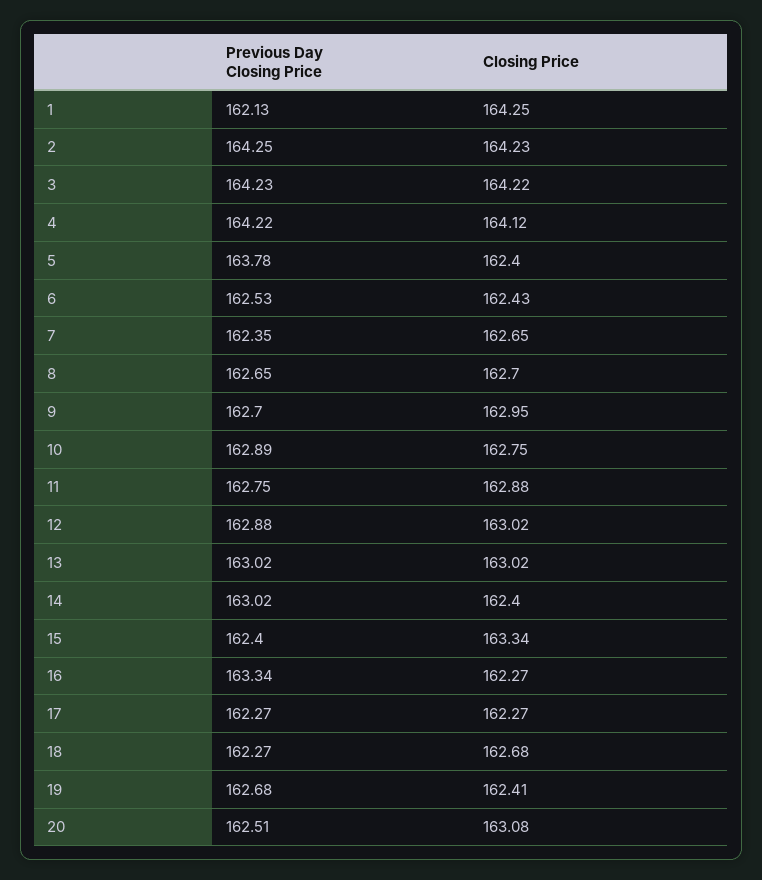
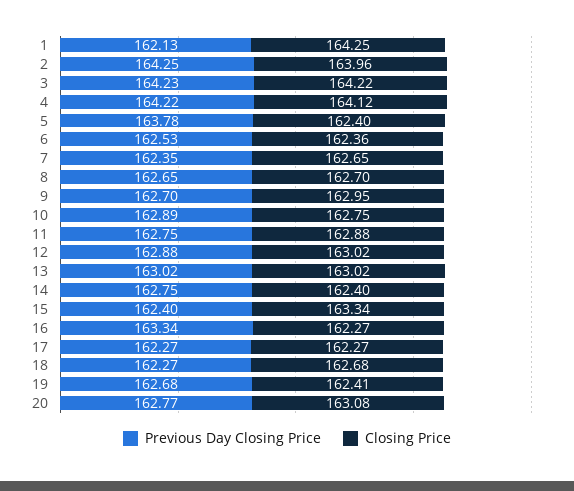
Closing Price, 2: 164.23 -> 163.96
Closing Price, 6: 162.43 -> 162.36
Previous Day Closing Price, 14: 163.02 -> 162.75
Previous Day Closing Price, 20: 162.51 -> 162.77

